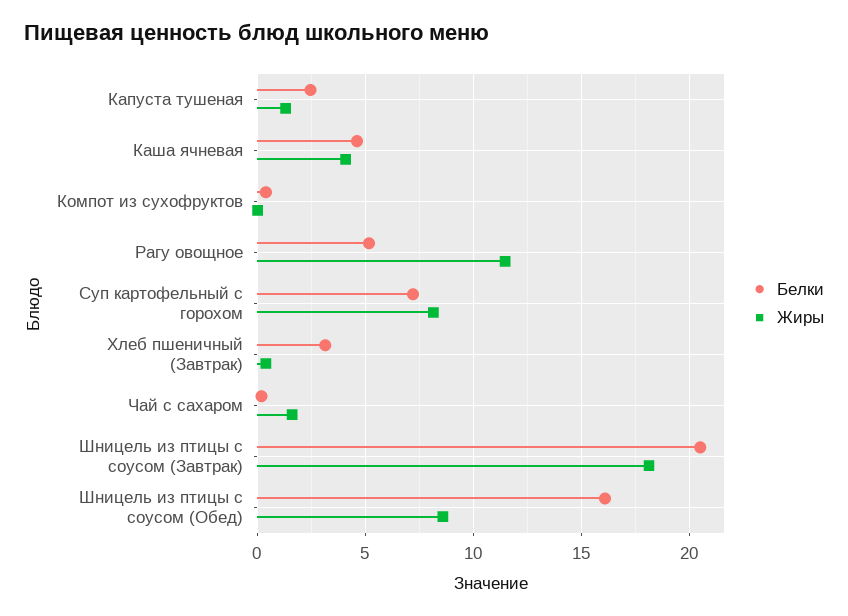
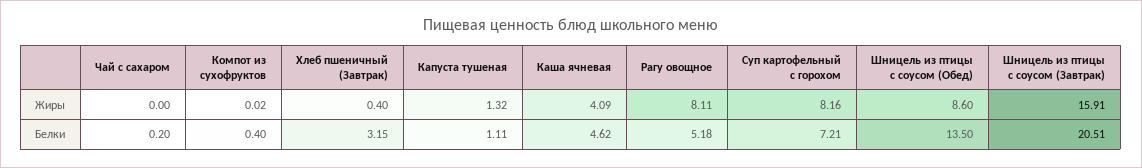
Белки, Капуста тушеная: 2.5 -> 1.11
Жиры, Рагу овощное: 11.5 -> 8.11
Жиры, Чай с сахаром: 1.5 -> 0
Жиры, Шницель из птицы с соусом (Завтрак): 18 -> 15.91
Белки, Шницель из птицы с соусом (Обед): 16 -> 13.5

